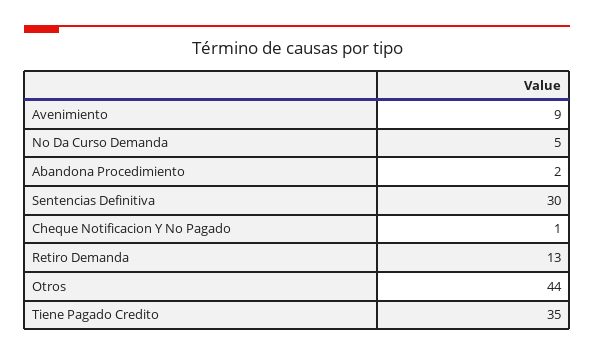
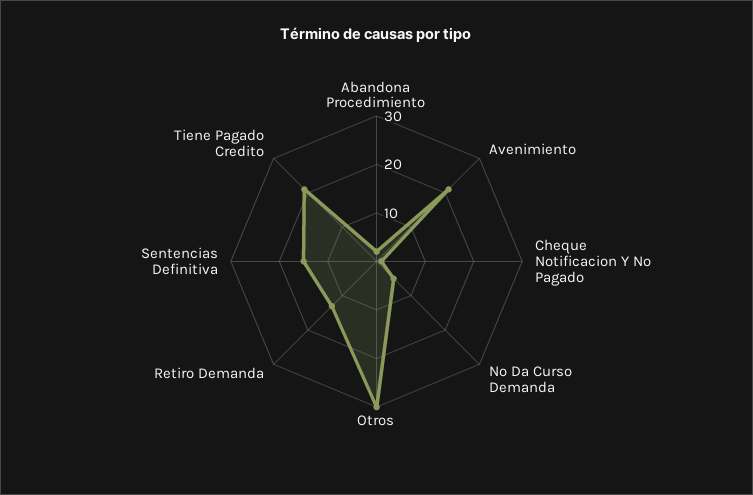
Avenimiento: 9 -> 20
Sentencias Definitiva: 30 -> 15
Otros: 44 -> 30
Tiene Pagado Credito: 35 -> 20

